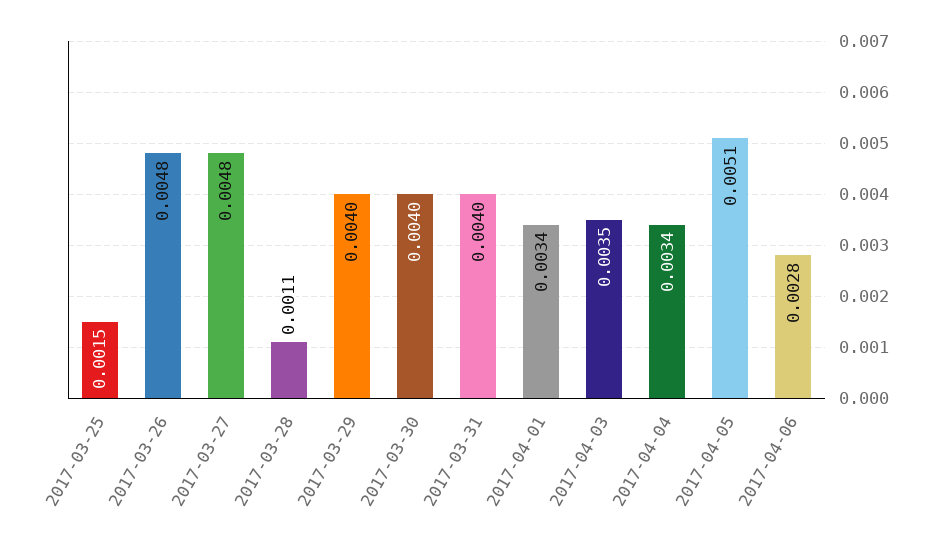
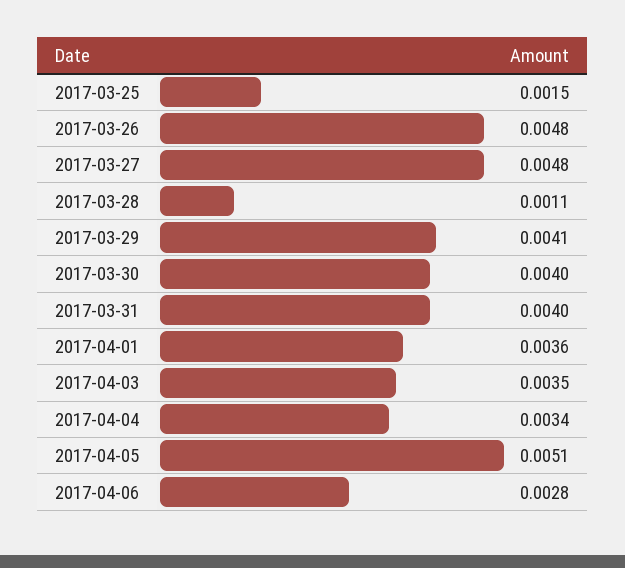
2017-03-29: 0.004 -> 0.0041
2017-04-01: 0.0034 -> 0.0036

